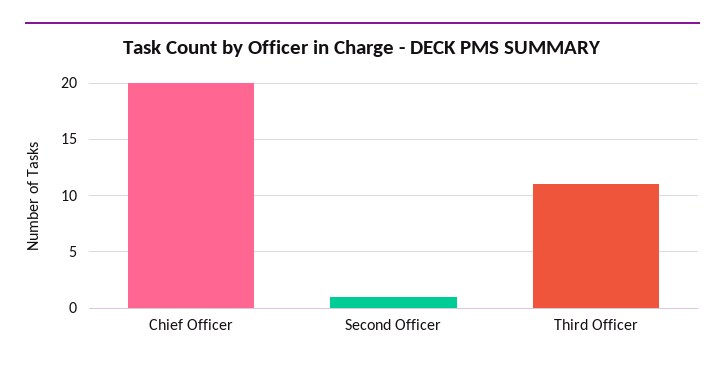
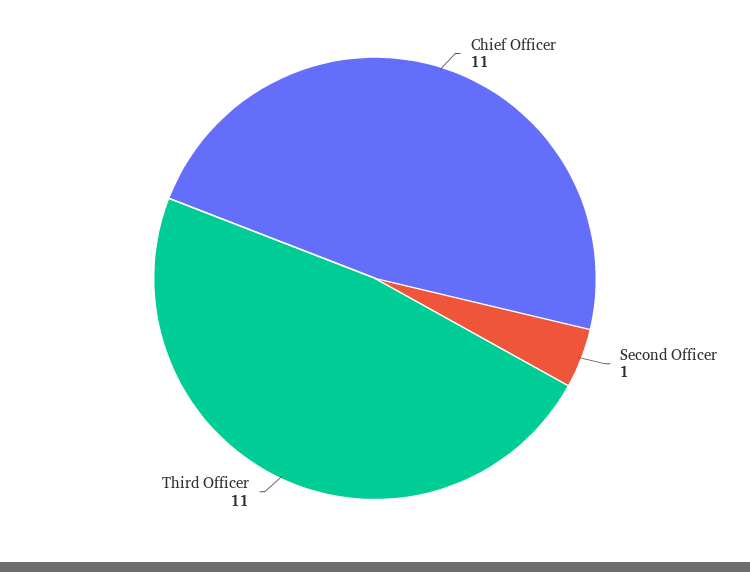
Chief Officer: 20 -> 11

